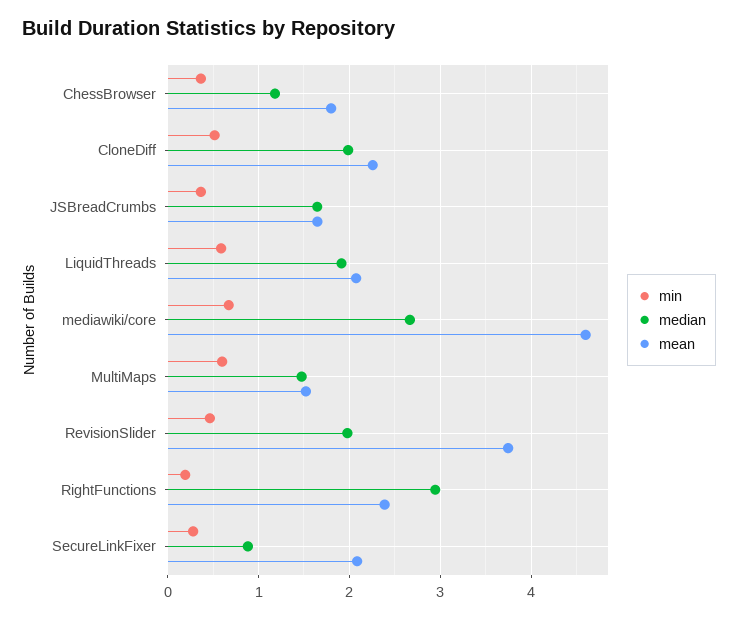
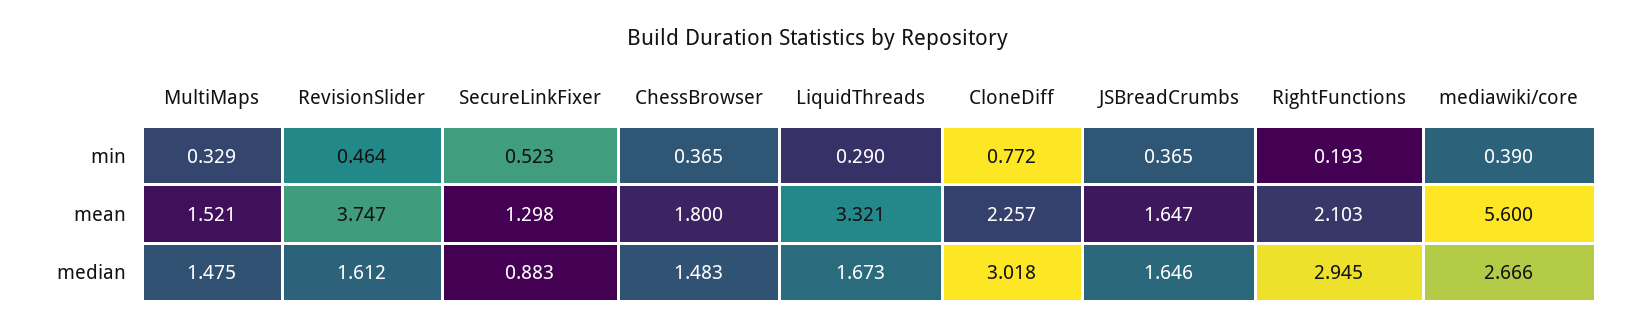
median, ChessBrowser: 1.2 -> 1.483
min, CloneDiff: 0.5 -> 0.772
median, CloneDiff: 2 -> 3.018
min, LiquidThreads: 0.6 -> 0.29
median, LiquidThreads: 1.9 -> 1.673
mean, LiquidThreads: 2.1 -> 3.321
min, mediawiki/core: 0.7 -> 0.39
mean, mediawiki/core: 4.6 -> 5.6
min, MultiMaps: 0.6 -> 0.329
median, RevisionSlider: 2 -> 1.612
mean, RightFunctions: 2.4 -> 2.103
min, SecureLinkFixer: 0.3 -> 0.523
mean, SecureLinkFixer: 2.1 -> 1.298

